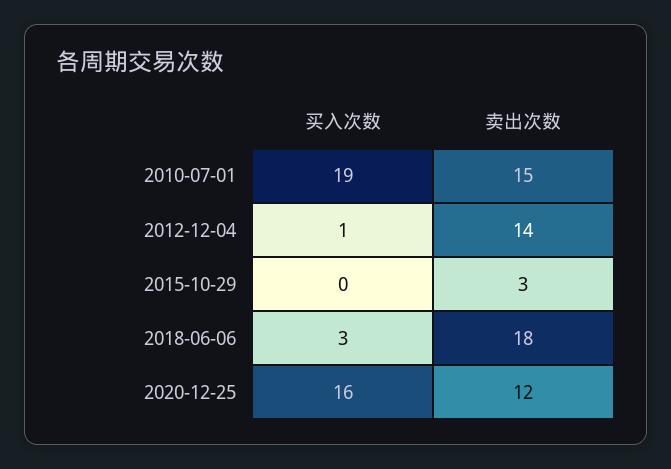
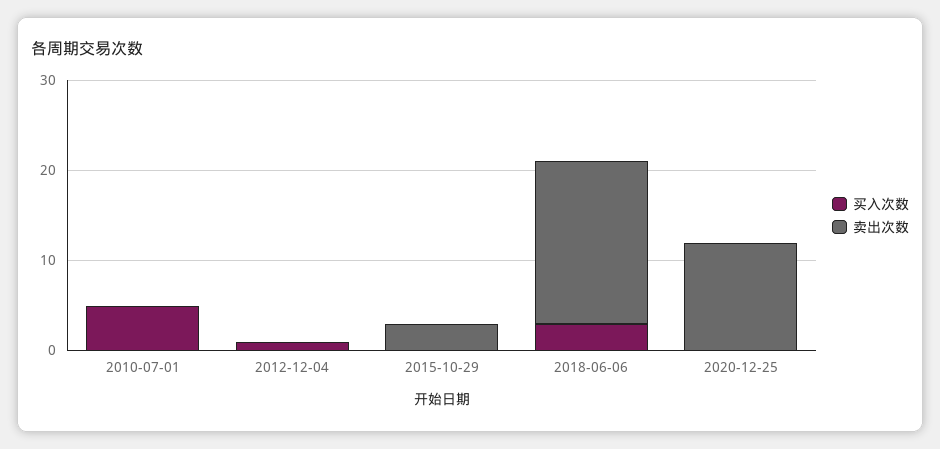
买入次数, 2010-07-01: 19 -> 5
卖出次数, 2010-07-01: 15 -> 0
卖出次数, 2012-12-04: 14 -> 0
买入次数, 2020-12-25: 16 -> 0

